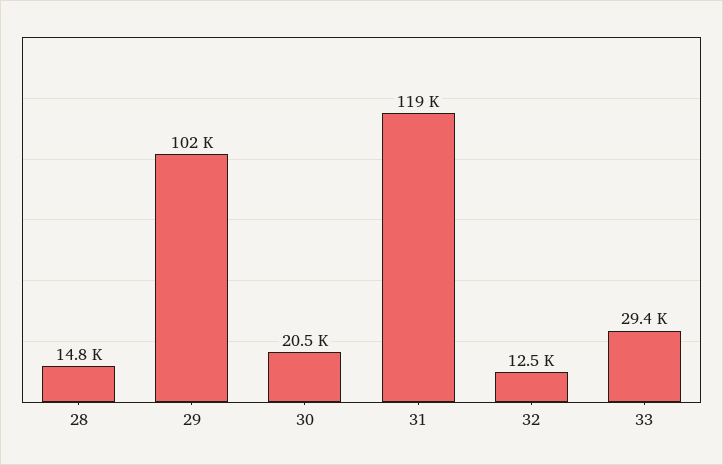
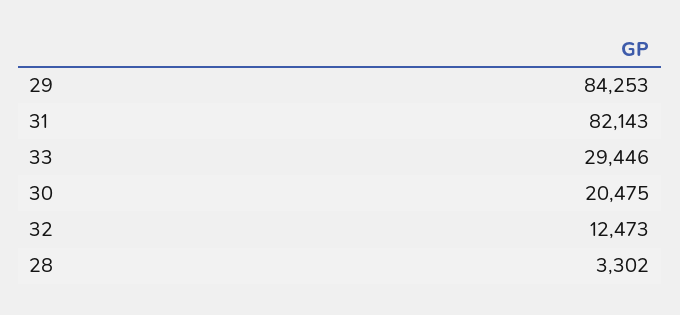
28: 14800 -> 3302
29: 102000 -> 84253
31: 119000 -> 82143

